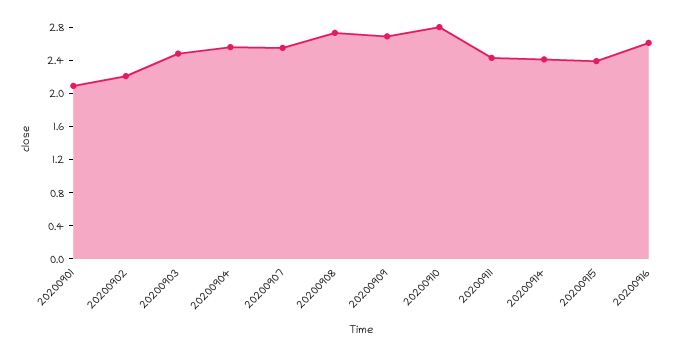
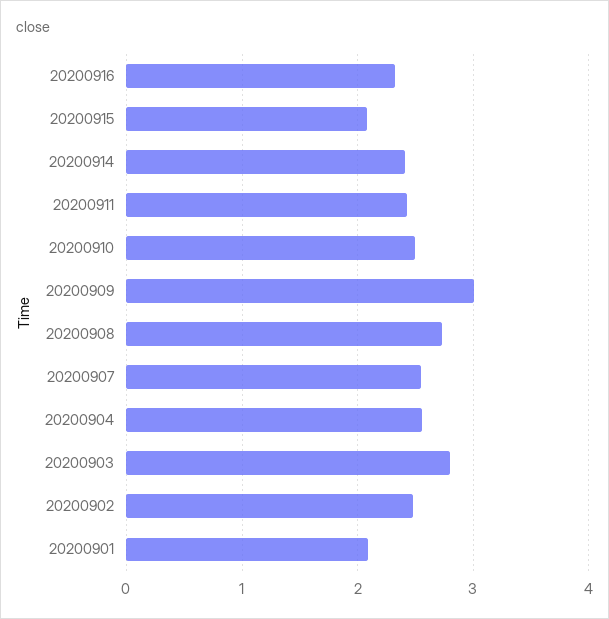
20200902: 2.2 -> 2.5
20200903: 2.5 -> 2.8
20200909: 2.7 -> 3
20200910: 2.8 -> 2.5
20200915: 2.4 -> 2.1
20200916: 2.6 -> 2.3

